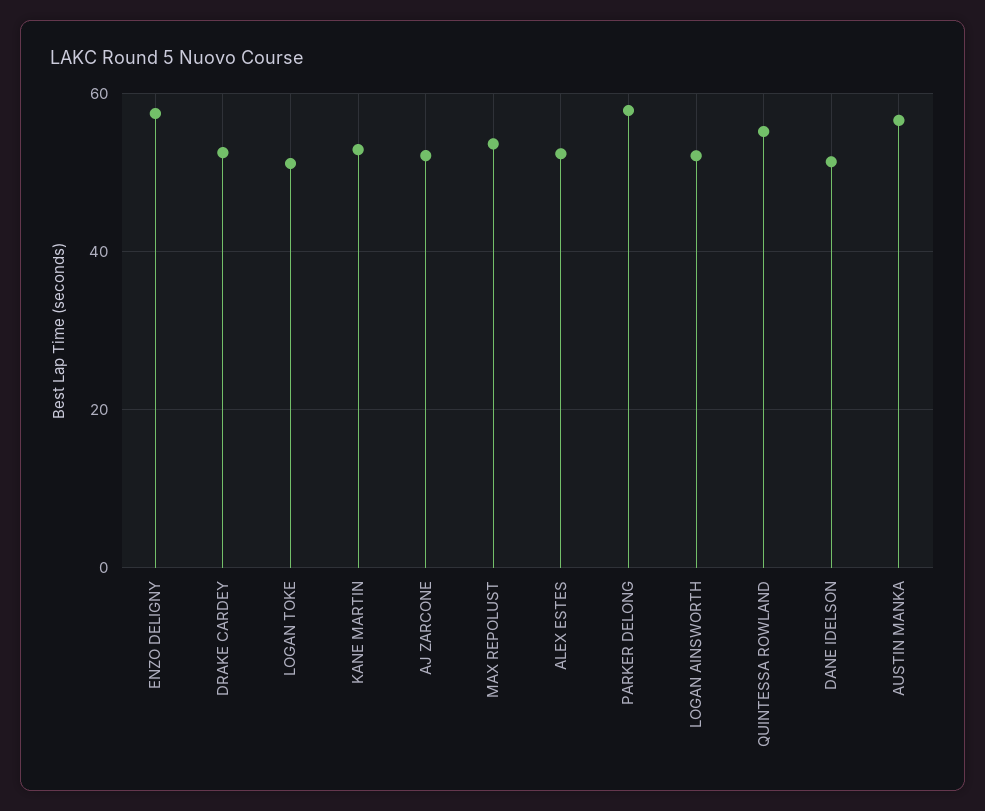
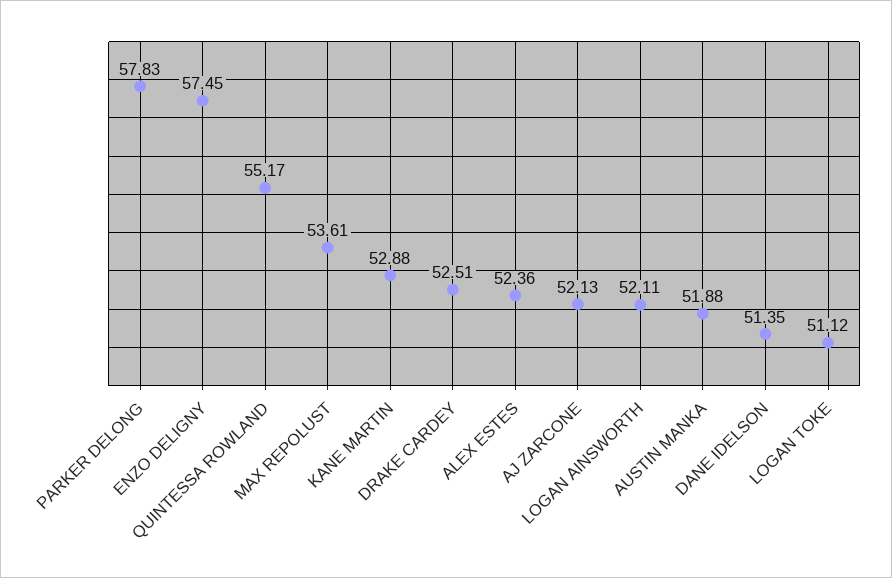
AUSTIN MANKA: 56 -> 51.88

